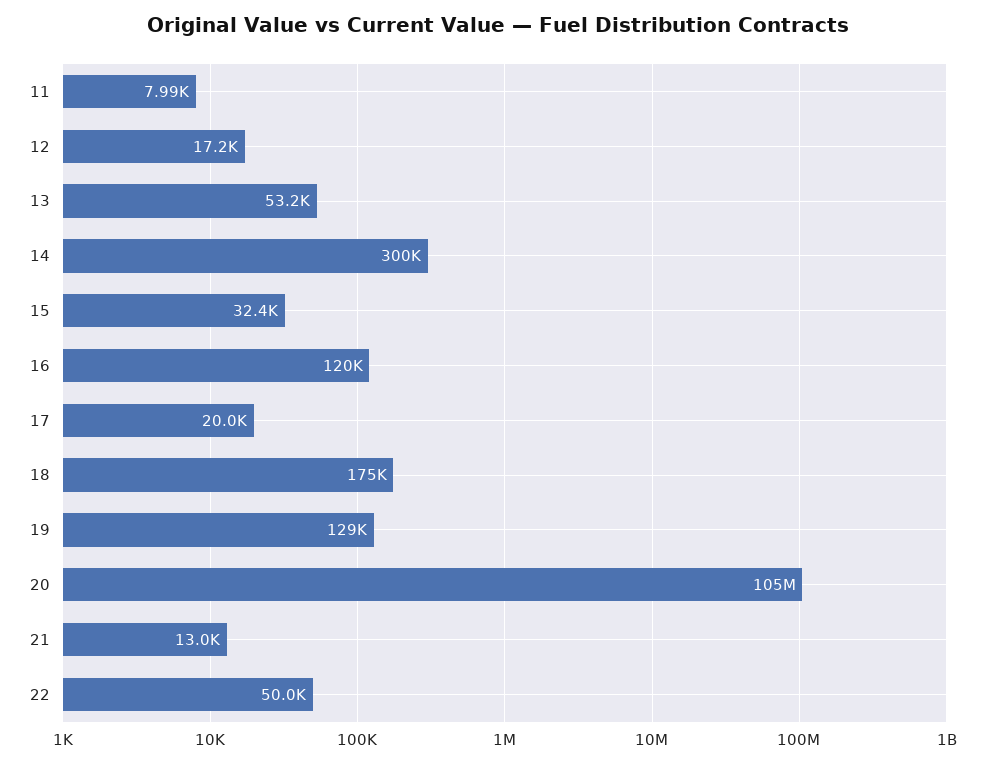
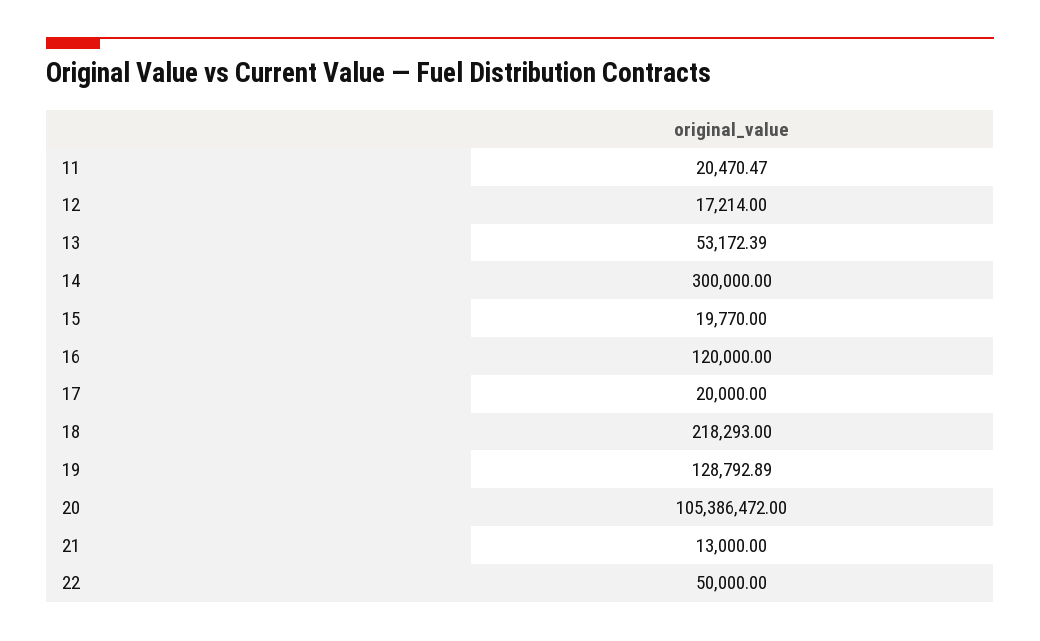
11: 7990 -> 20470.47
15: 32400 -> 19770
18: 175000 -> 218293

